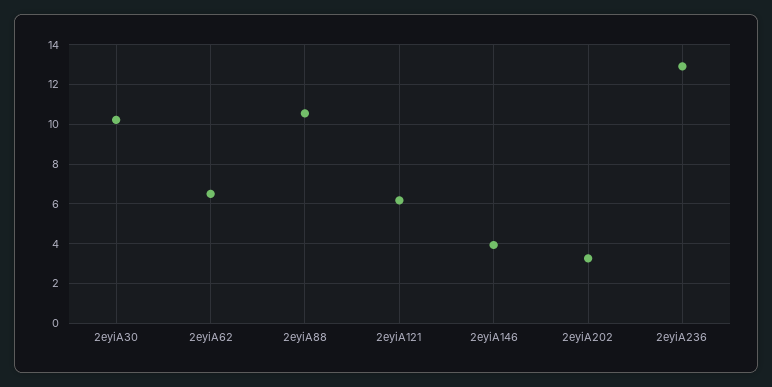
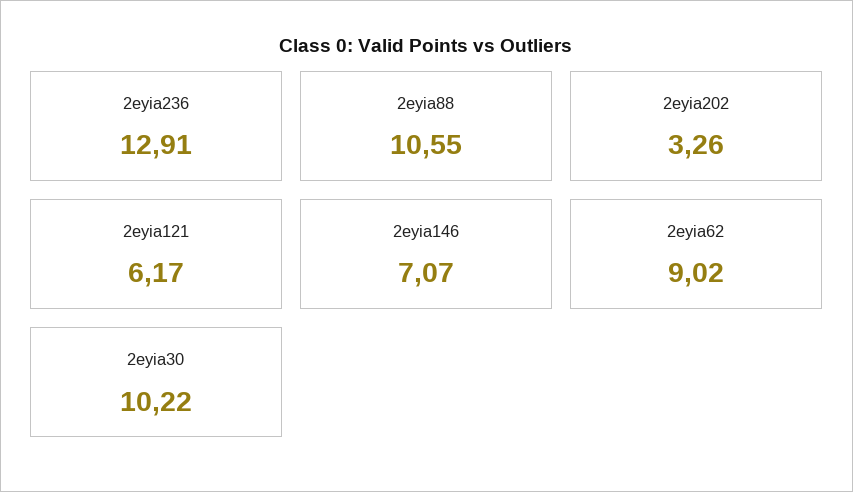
2eyiA62: 6.5 -> 9.02
2eyiA146: 4 -> 7.07

